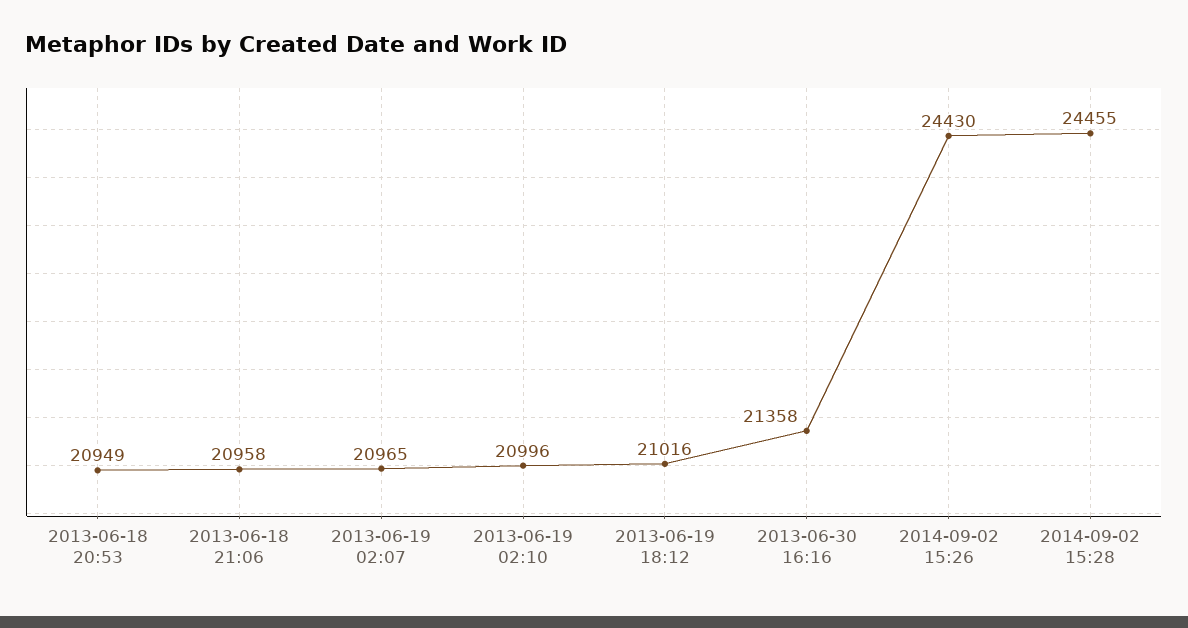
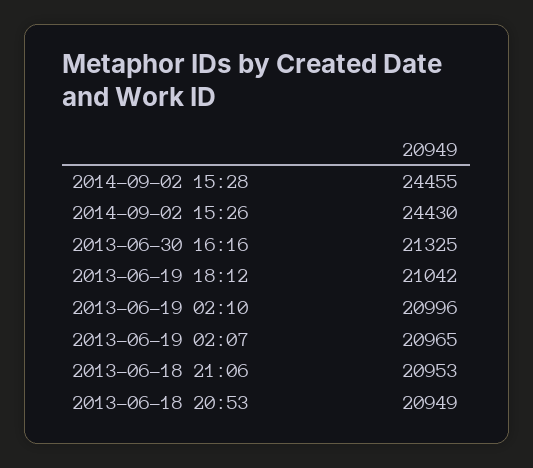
2013-06-18 21:06: 20958 -> 20953
2013-06-19 18:12: 21016 -> 21042
2013-06-30 16:16: 21358 -> 21325

